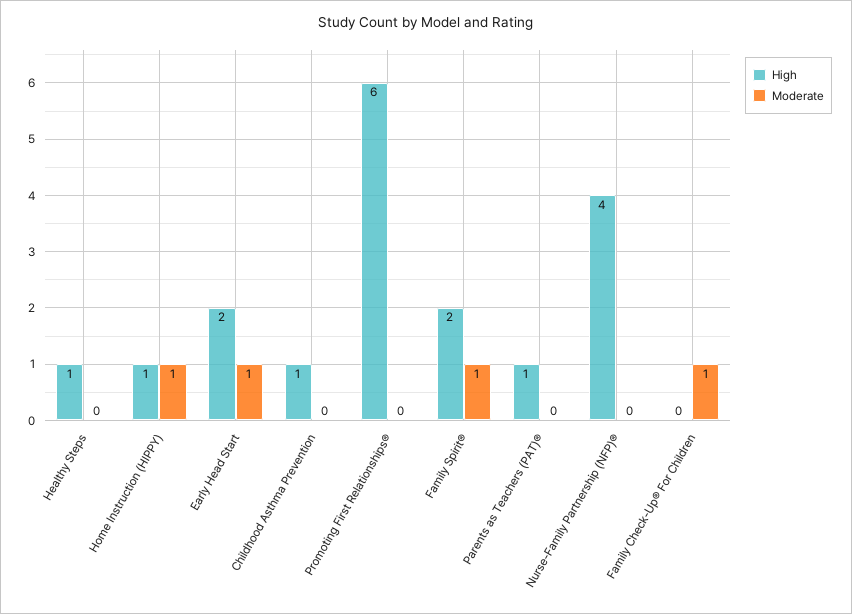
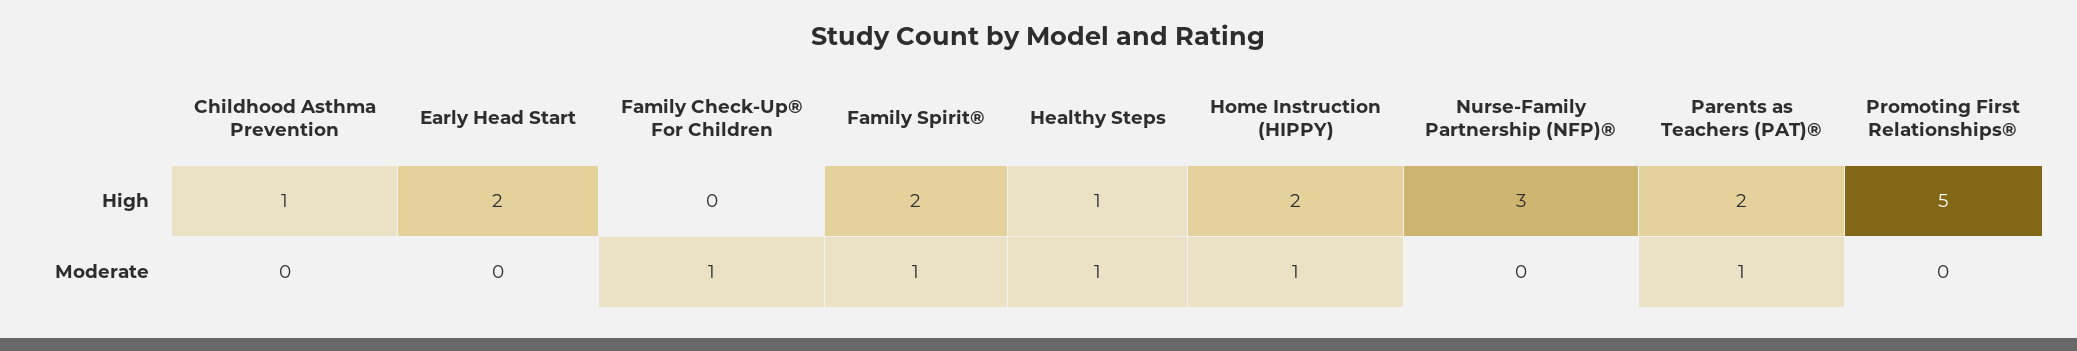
Moderate, Healthy Steps: 0 -> 1
High, Home Instruction (HIPPY): 1 -> 2
Moderate, Early Head Start: 1 -> 0
High, Promoting First Relationships®: 6 -> 5
High, Parents as Teachers (PAT)®: 1 -> 2
Moderate, Parents as Teachers (PAT)®: 0 -> 1
High, Nurse-Family Partnership (NFP)®: 4 -> 3

